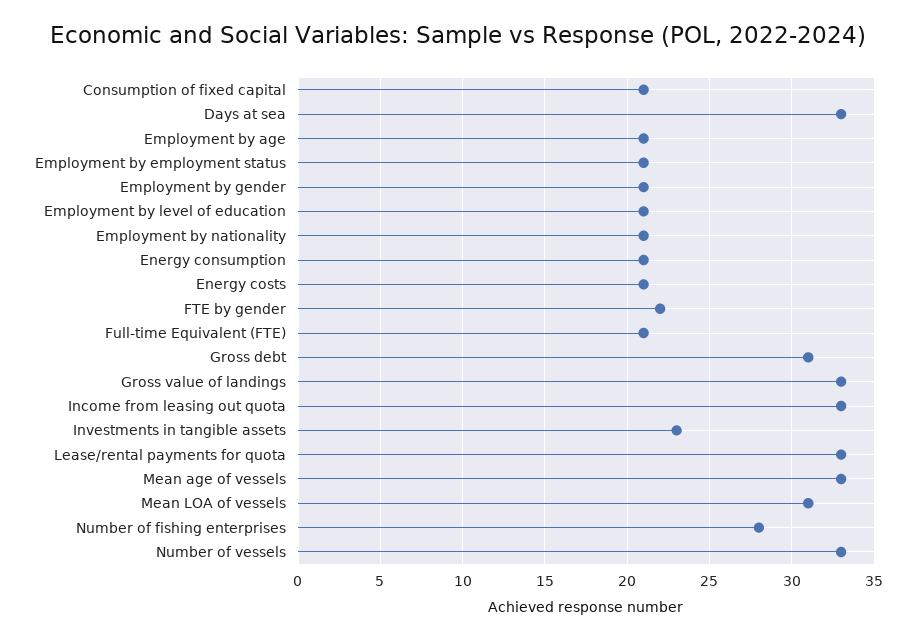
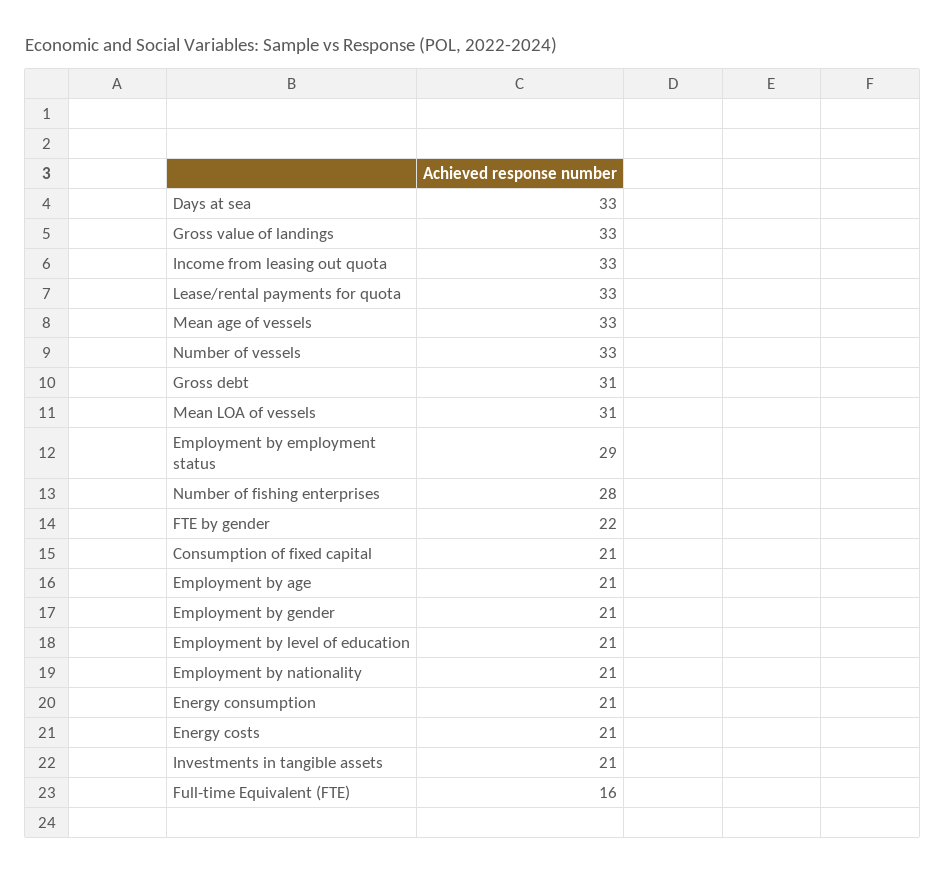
Employment by employment status: 21 -> 29
Full-time Equivalent (FTE): 21 -> 16
Investments in tangible assets: 23 -> 21

